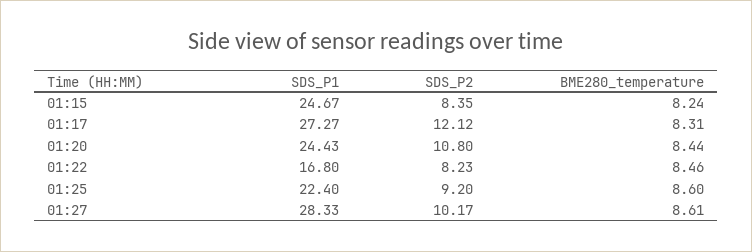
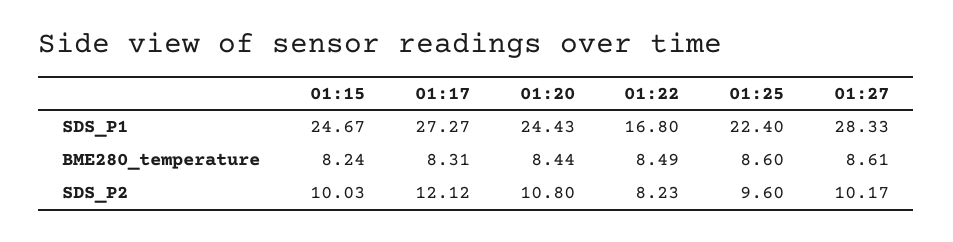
SDS_P2, 01:15: 8.35 -> 10.03
BME280_temperature, 01:22: 8.46 -> 8.49
SDS_P2, 01:25: 9.2 -> 9.6

